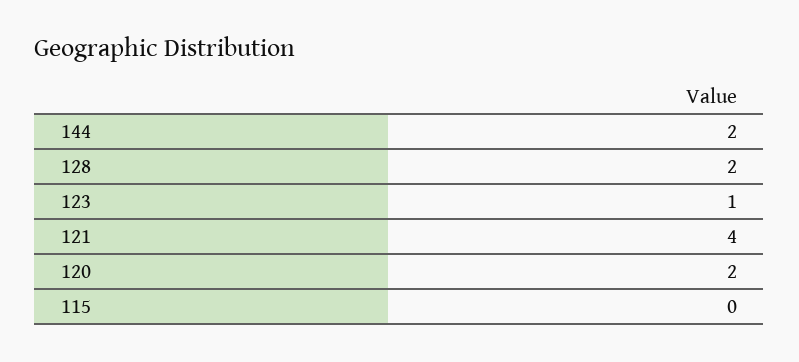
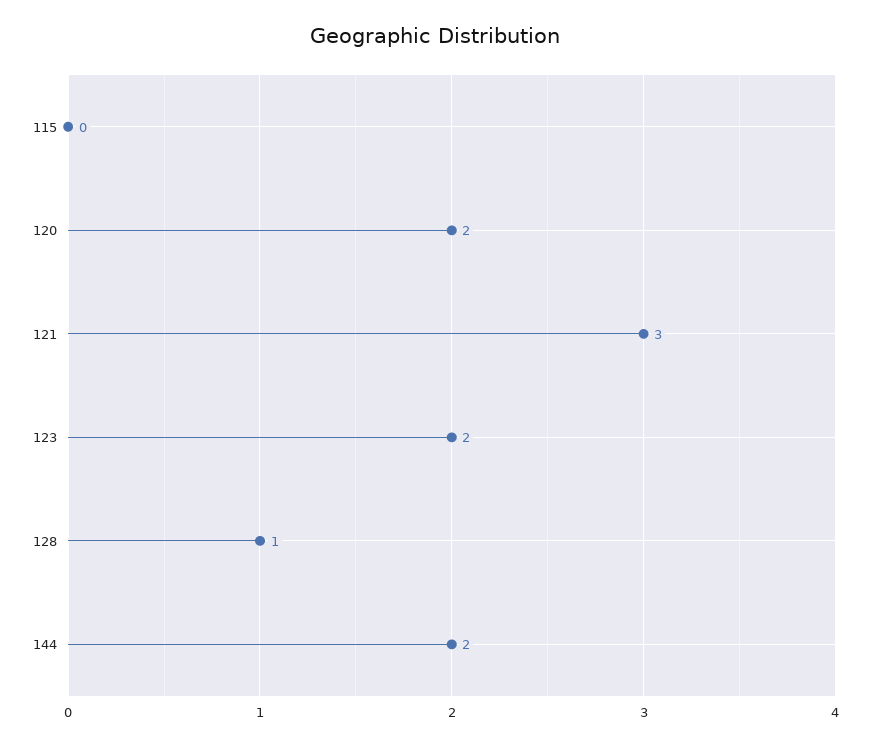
128: 2 -> 1
123: 1 -> 2
121: 4 -> 3

